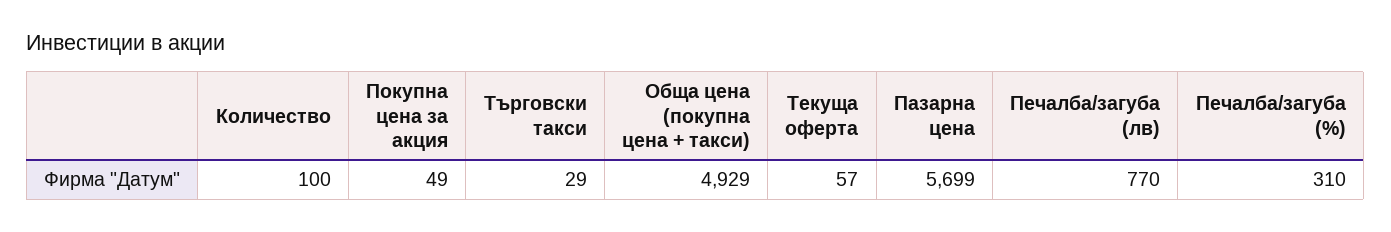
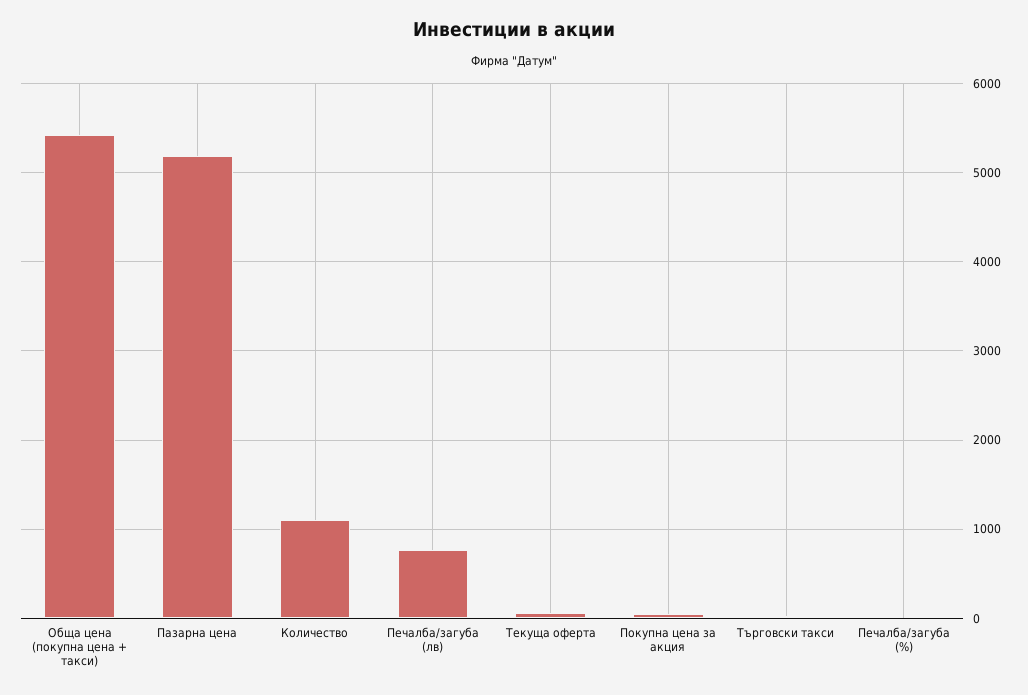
Количество: 100 -> 1100
Обща цена (покупна цена + такси): 4929 -> 5400
Пазарна цена: 5699 -> 5200
Печалба/загуба (%): 310 -> 0

